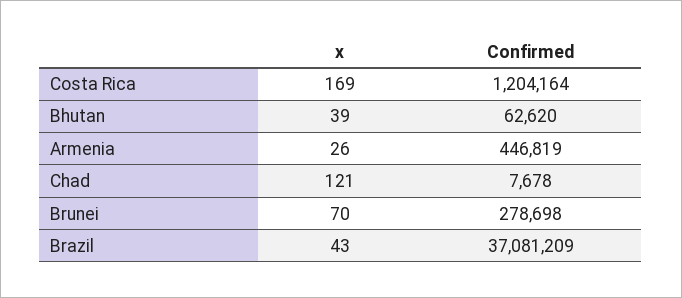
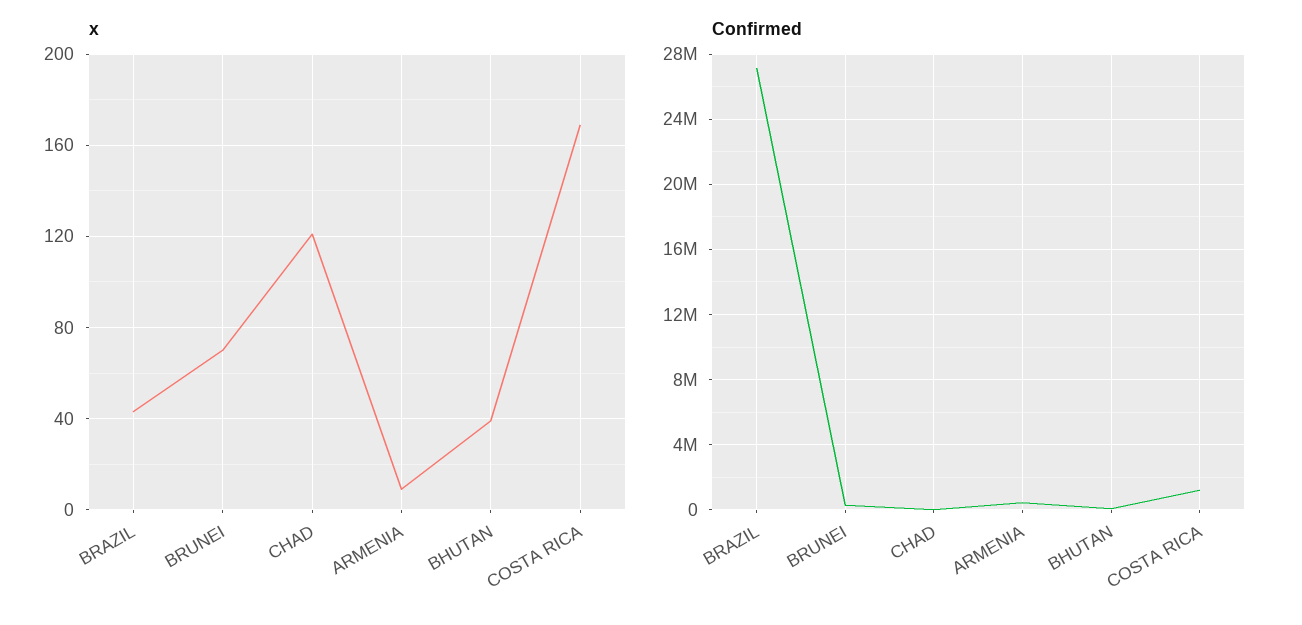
x, Armenia: 26 -> 10
Confirmed, Brazil: 37081209 -> 27000000

